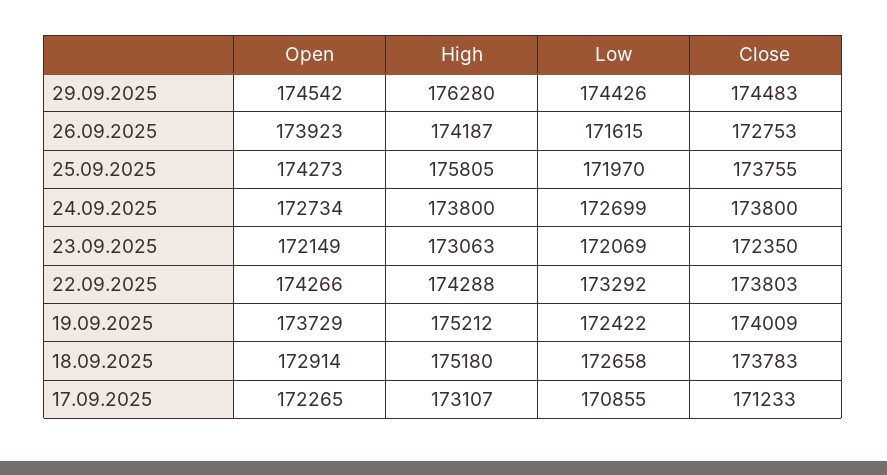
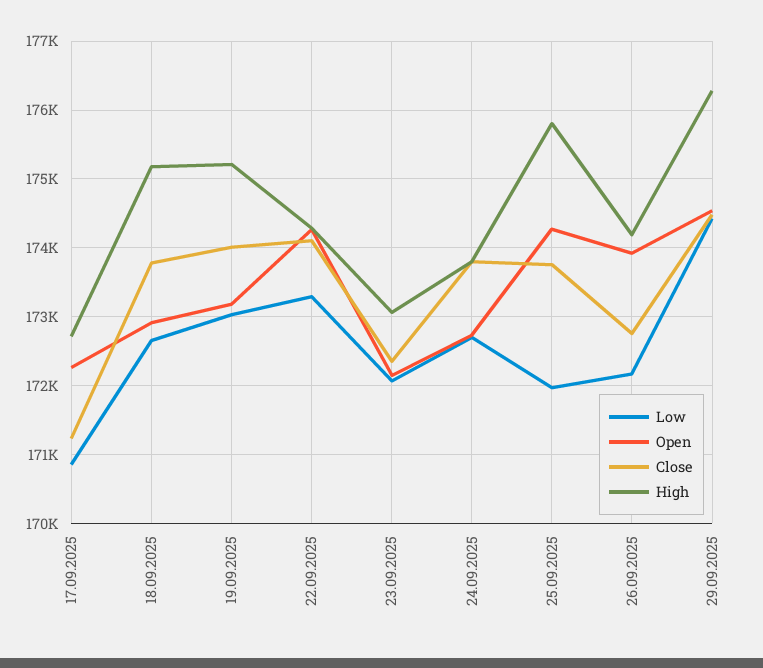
Low, 26.09.2025: 171615 -> 172200
Close, 22.09.2025: 173803 -> 174100
Open, 19.09.2025: 173729 -> 173200
Low, 19.09.2025: 172422 -> 173000
High, 17.09.2025: 173107 -> 172700

